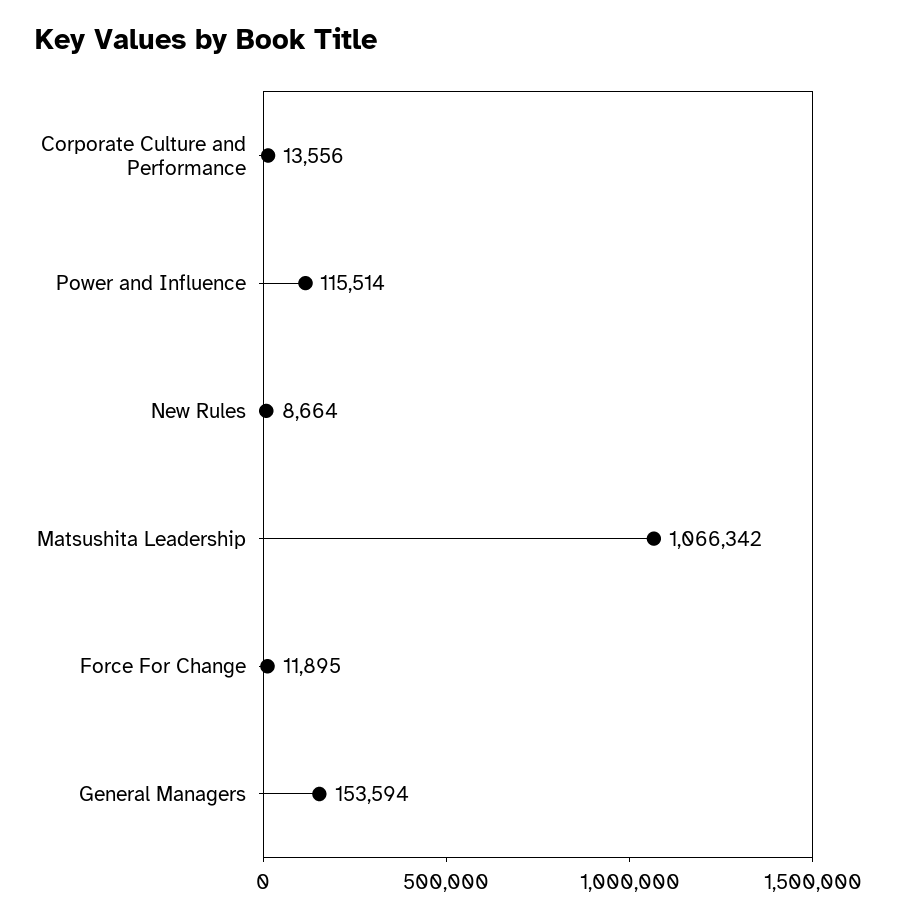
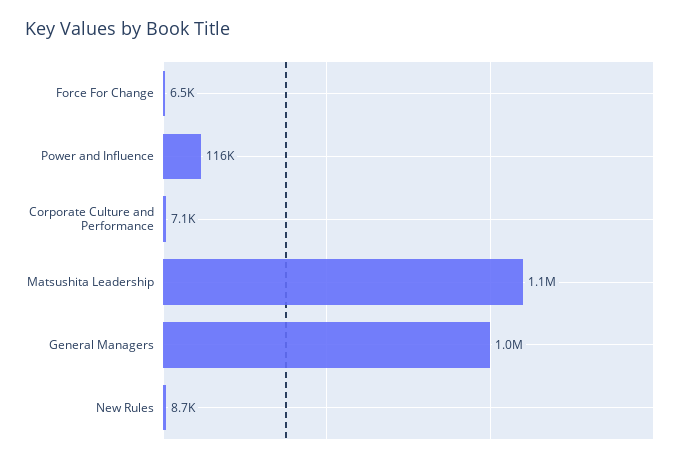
Corporate Culture and Performance: 13556 -> 7100
Force For Change: 11895 -> 6500
General Managers: 153594 -> 1000000

